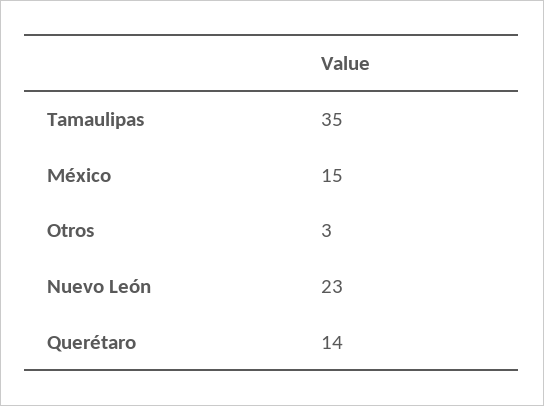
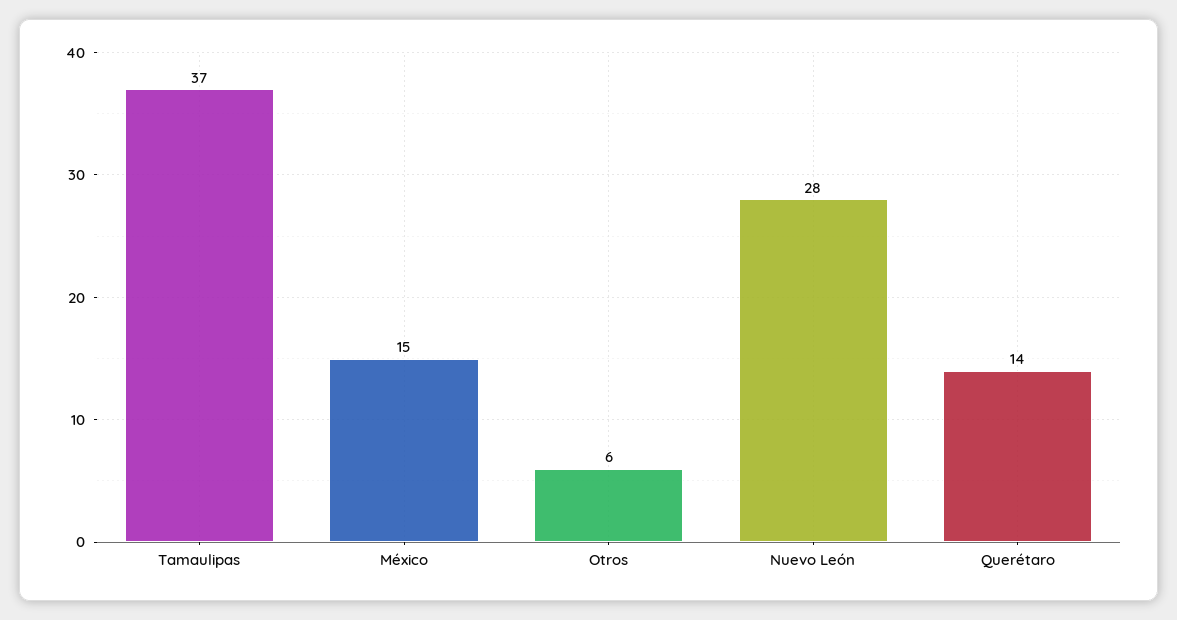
Tamaulipas: 35 -> 37
Otros: 3 -> 6
Nuevo León: 23 -> 28

